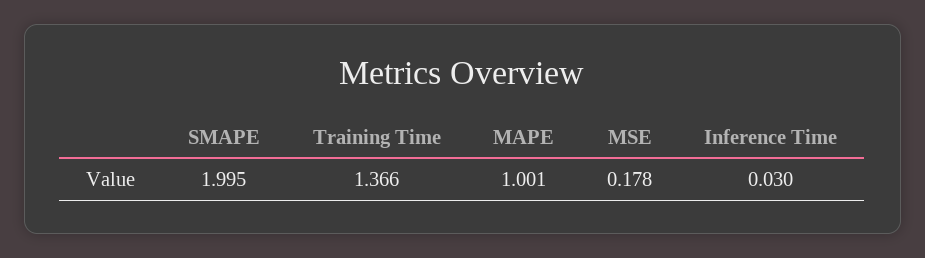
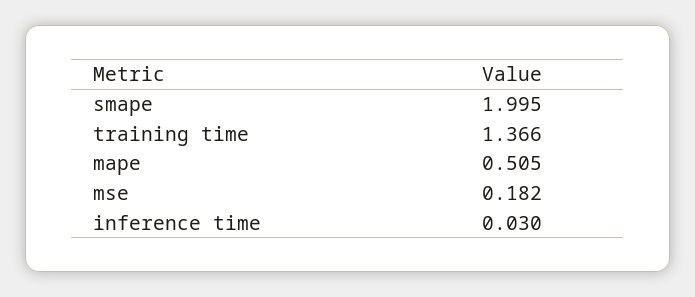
MAPE: 1.001 -> 0.505
MSE: 0.178 -> 0.182

